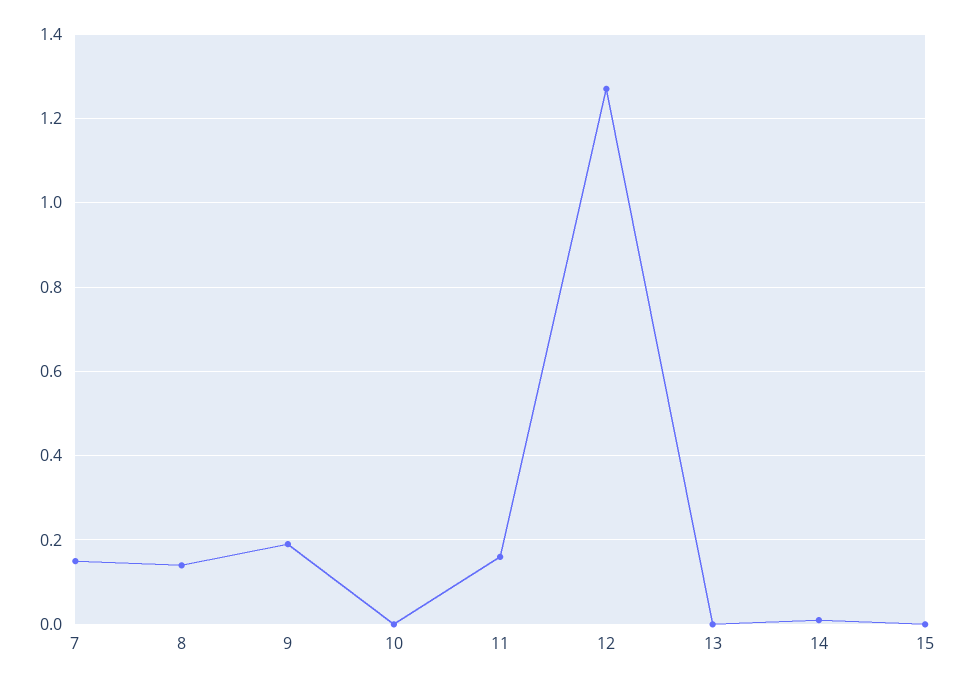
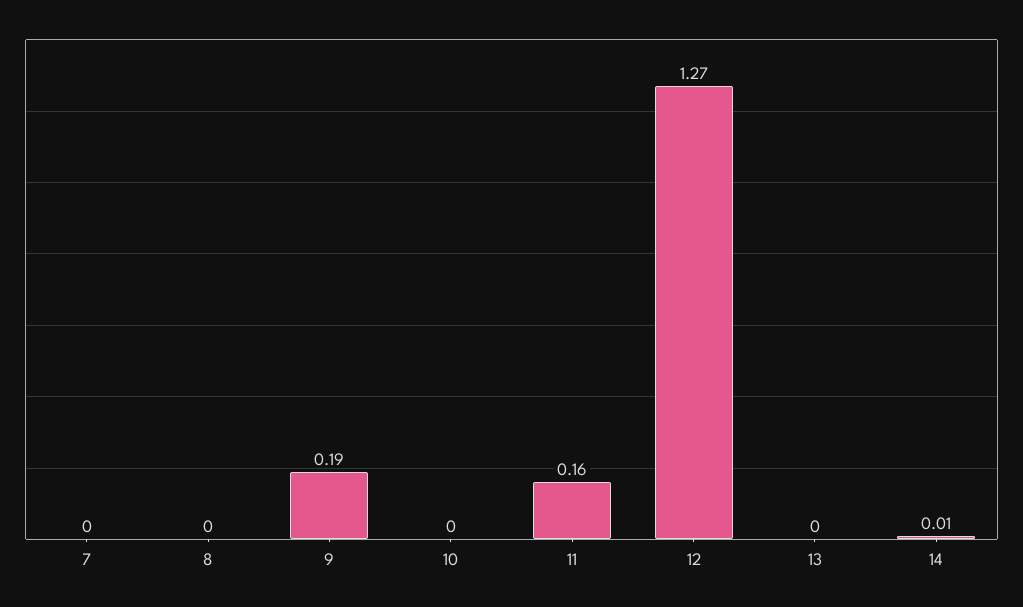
7: 0.15 -> 0
8: 0.15 -> 0
15: 0 -> none

